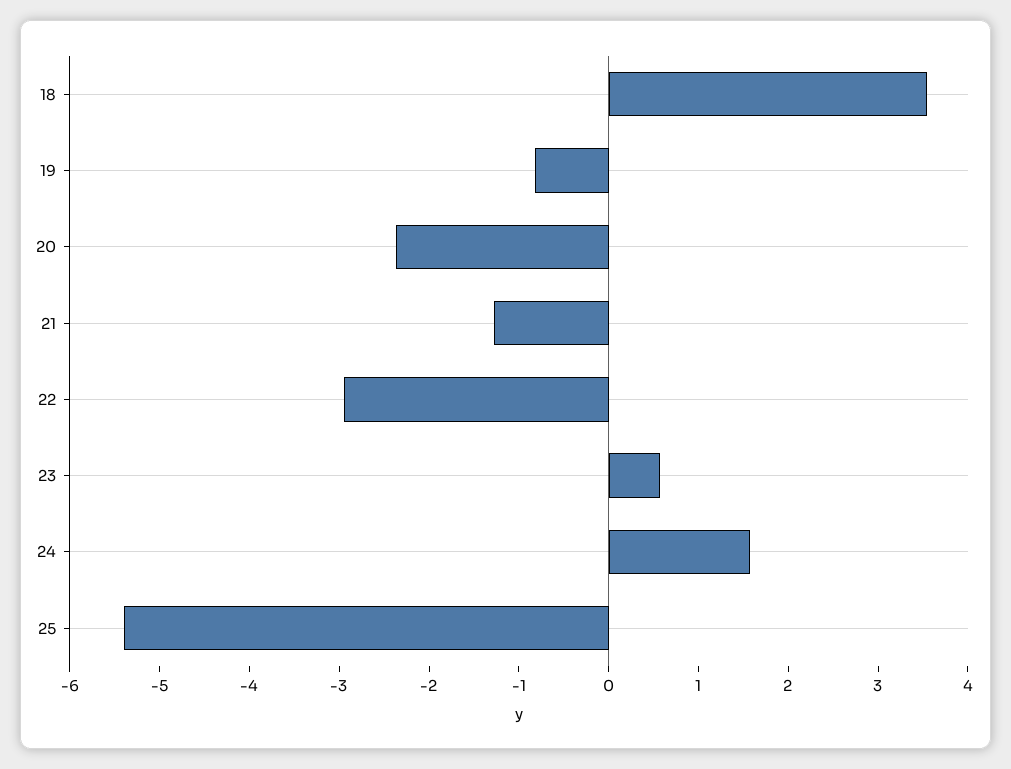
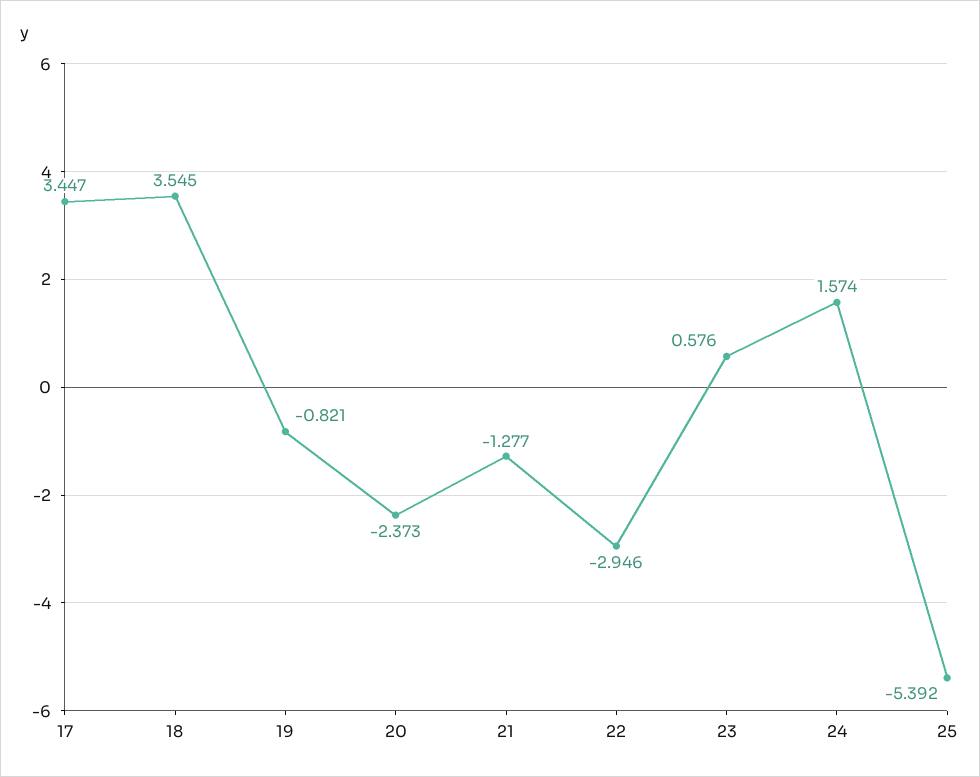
17: none -> 3.447

